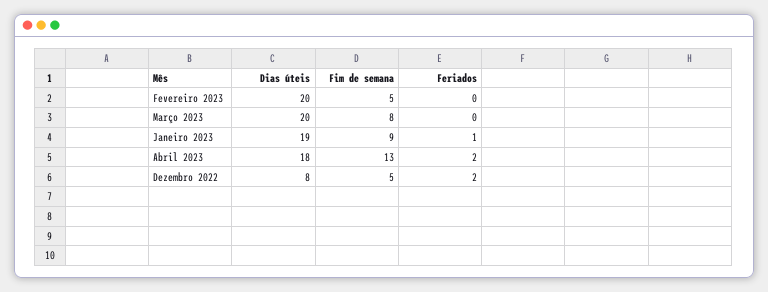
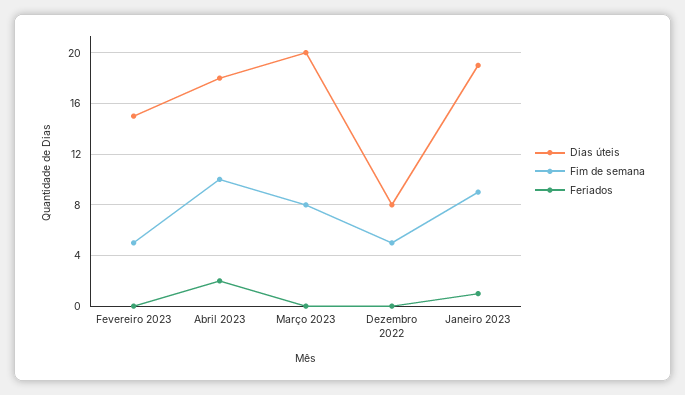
Dias úteis, Fevereiro 2023: 20 -> 15
Fim de semana, Abril 2023: 13 -> 10
Feriados, Dezembro 2022: 2 -> 0

